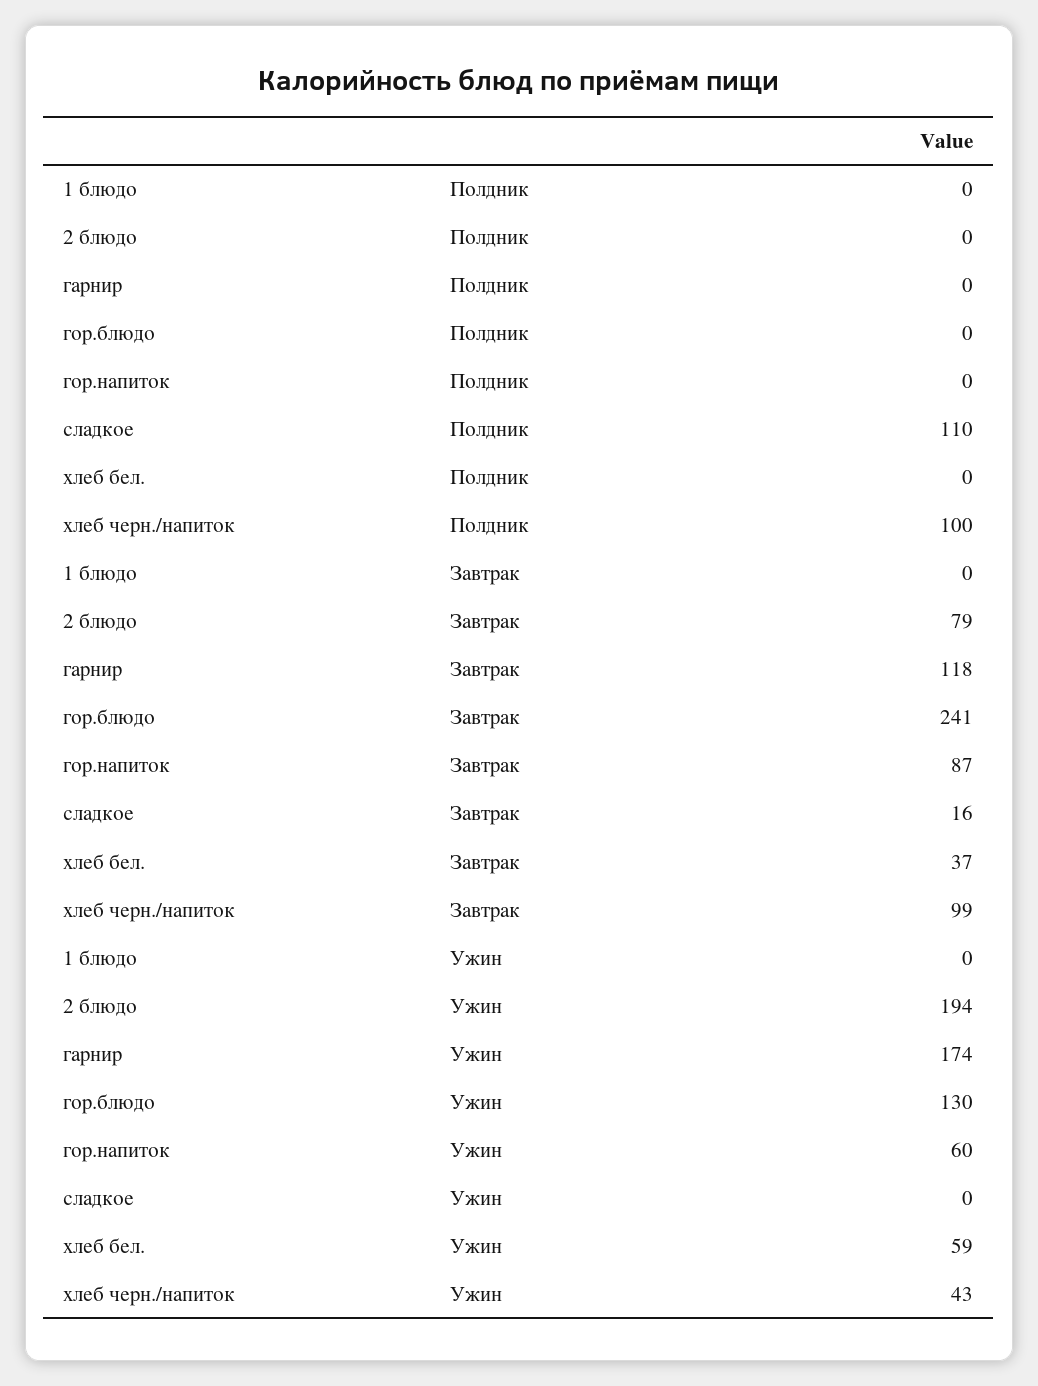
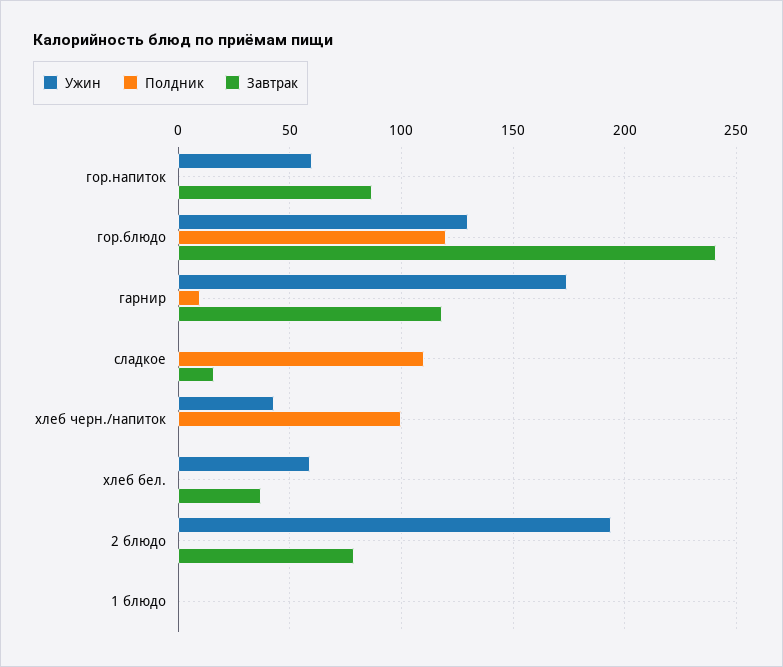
Полдник, гарнир: 0 -> 10
Полдник, гор.блюдо: 0 -> 120
Завтрак, хлеб черн./напиток: 99 -> 0

